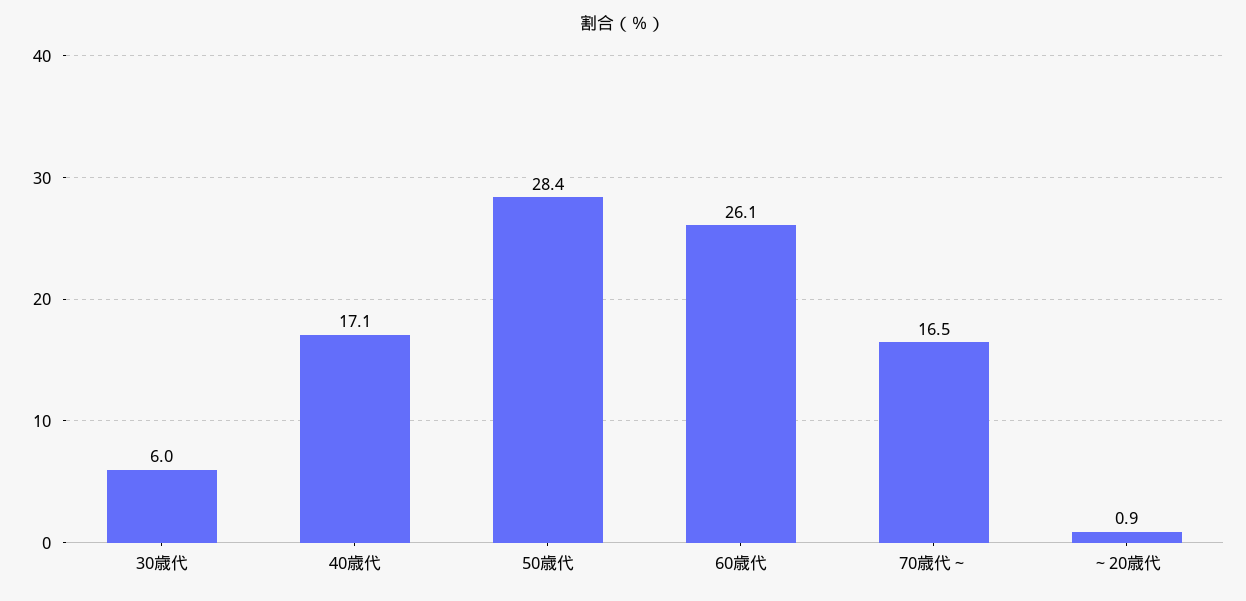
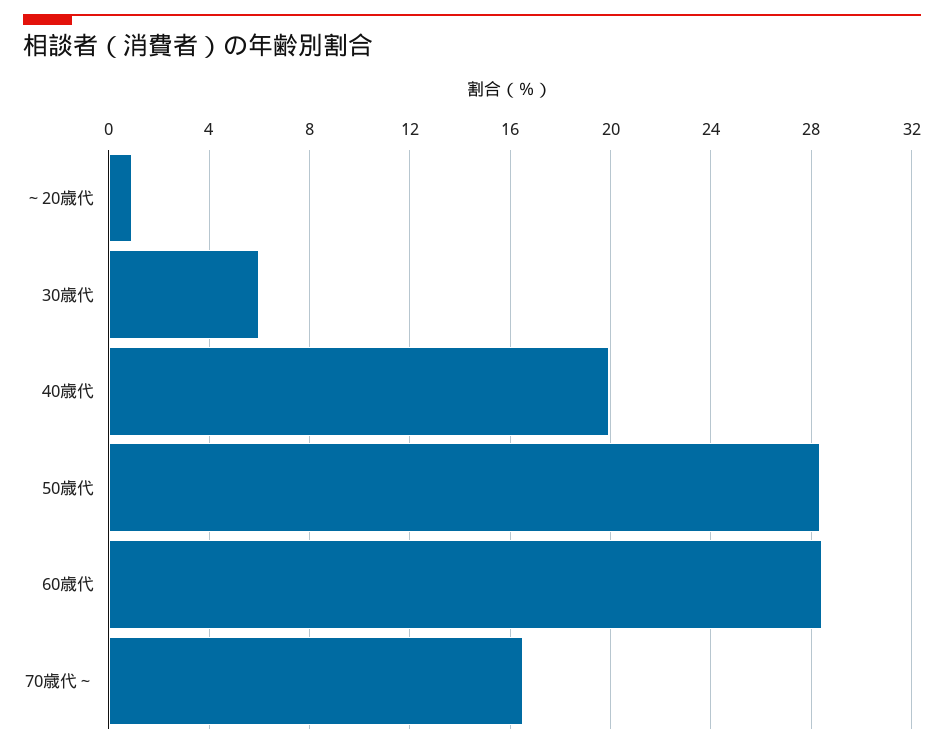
40歳代: 17.1 -> 20
60歳代: 26.1 -> 28.5

